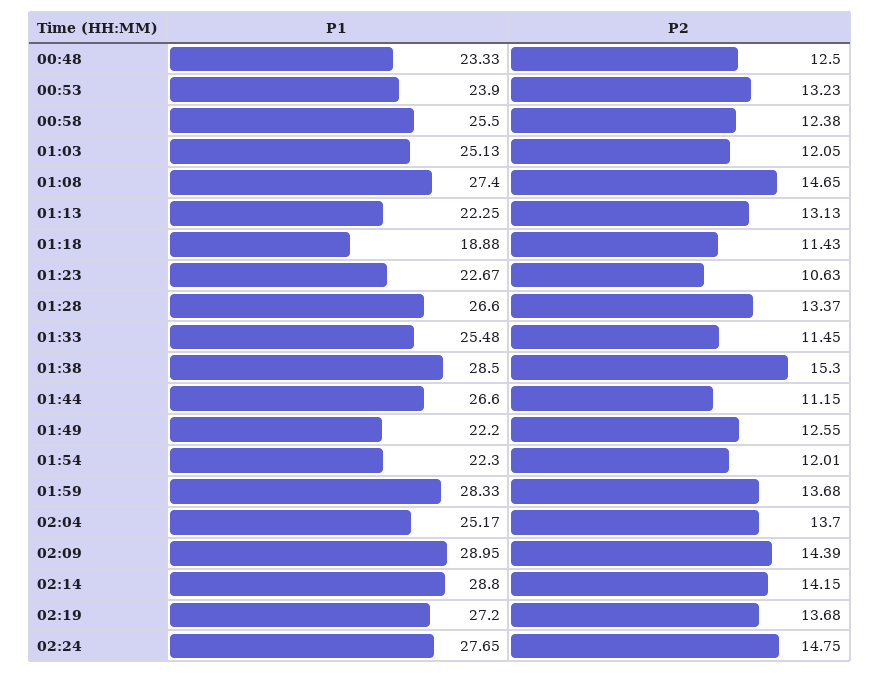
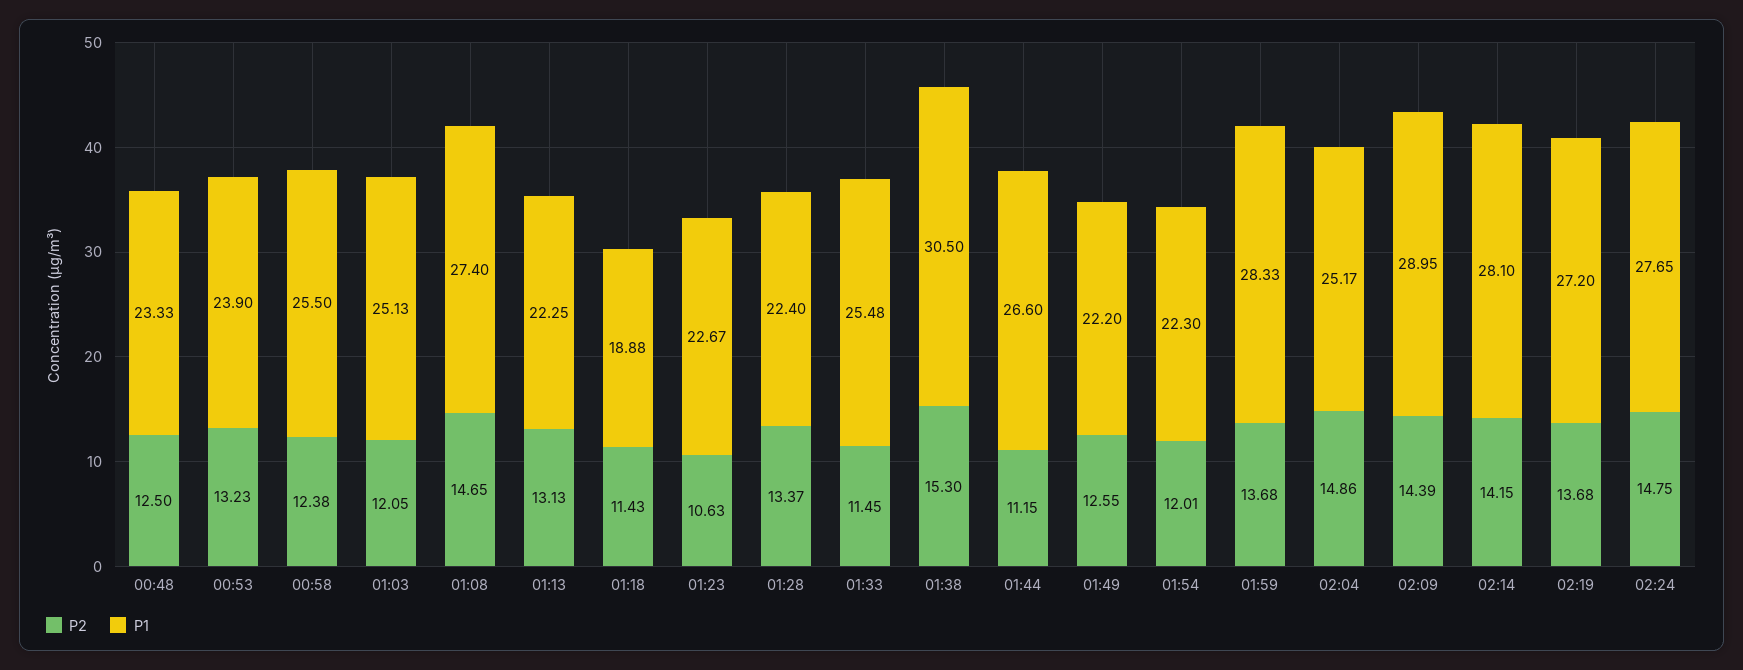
P1, 01:28: 26.6 -> 22.4
P1, 01:38: 28.5 -> 30.5
P2, 02:04: 13.7 -> 14.86
P1, 02:14: 28.8 -> 28.1

